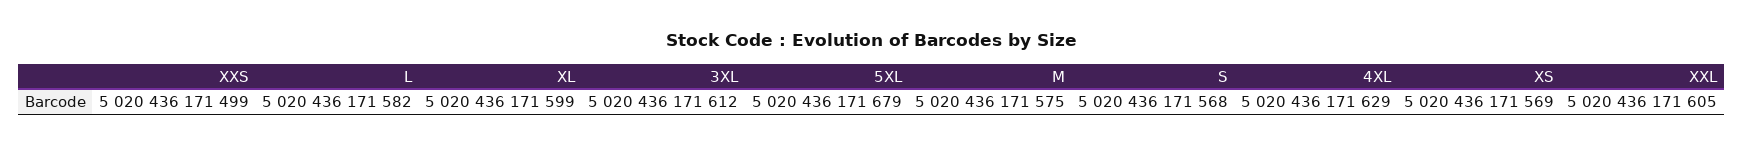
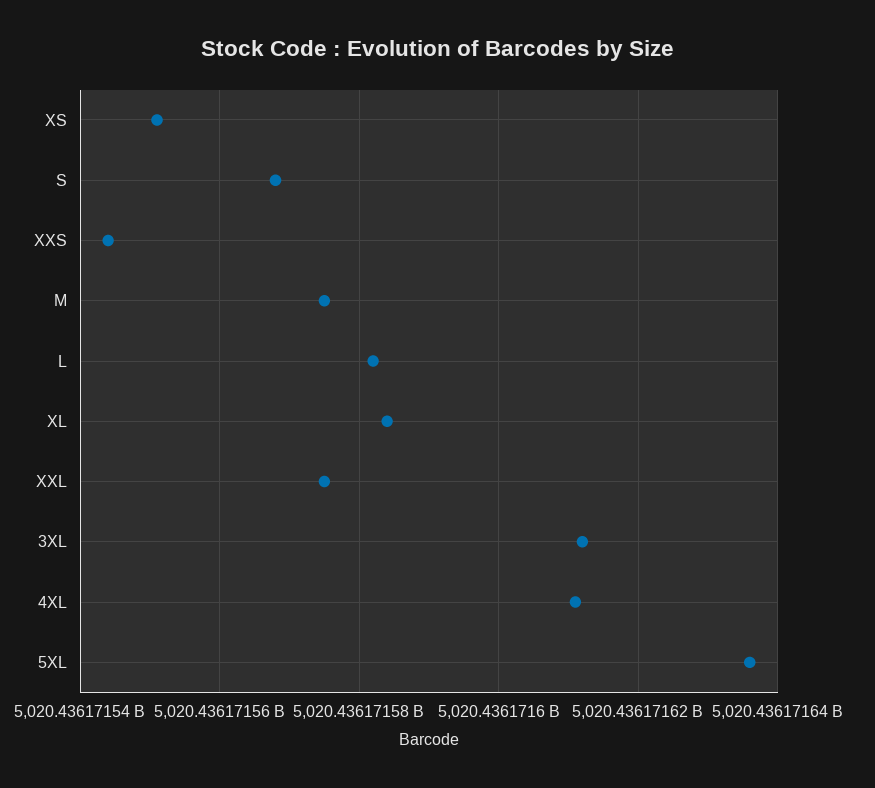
XXS: 5020436171499 -> 5020436171545
XL: 5020436171599 -> 5020436171585
5XL: 5020436171679 -> 5020436171635
4XL: 5020436171629 -> 5020436171610
XS: 5020436171569 -> 5020436171550
XXL: 5020436171605 -> 5020436171575

